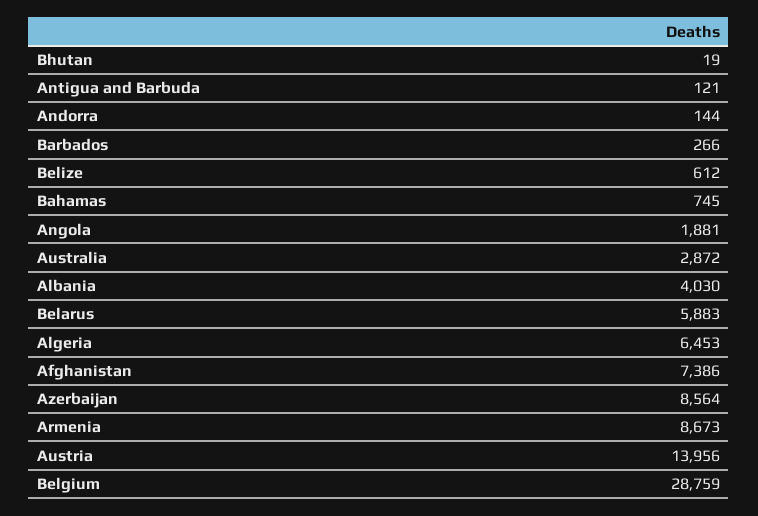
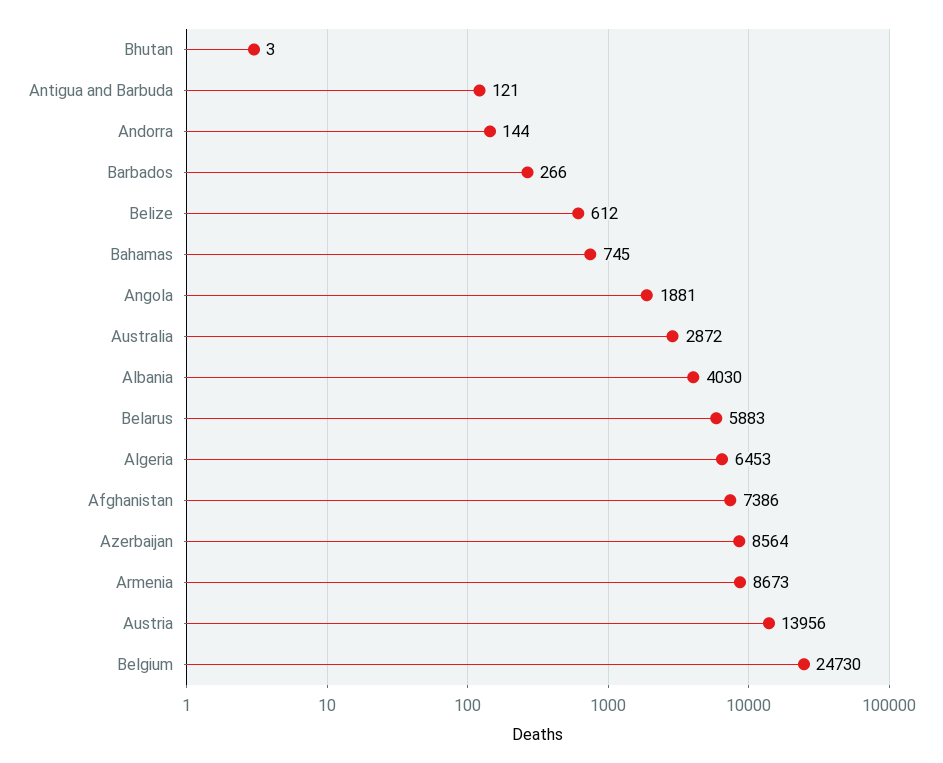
Bhutan: 19 -> 3
Belgium: 28759 -> 24730

